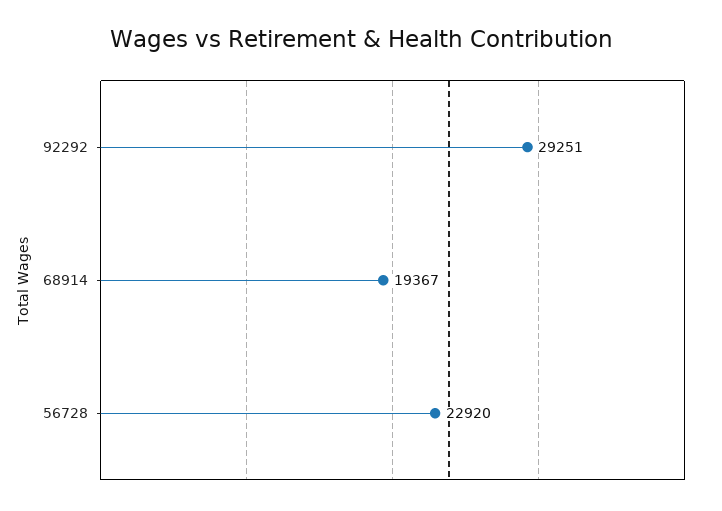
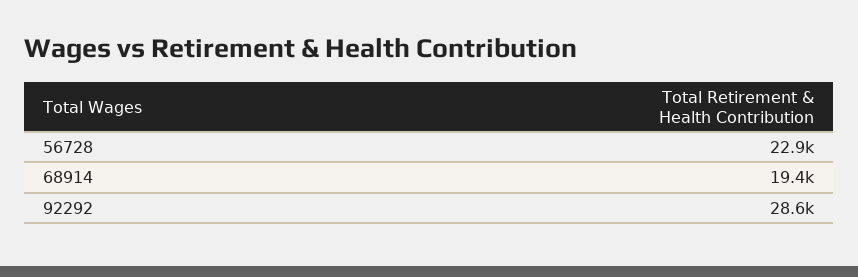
92292: 29251 -> 28600

